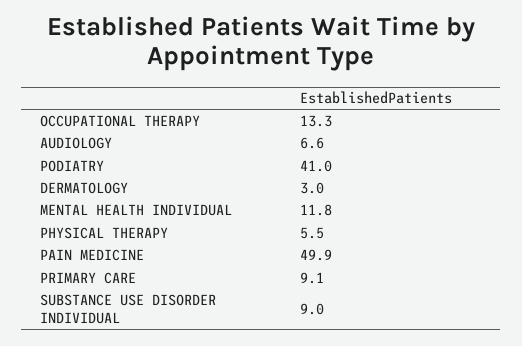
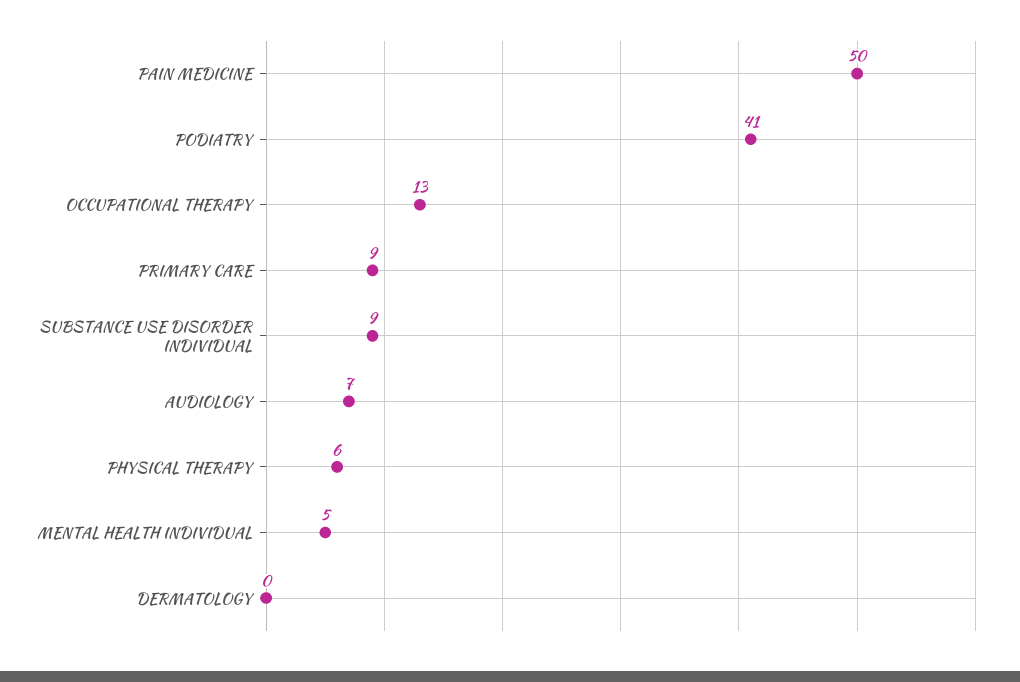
DERMATOLOGY: 3 -> 0
MENTAL HEALTH INDIVIDUAL: 11.8 -> 5

